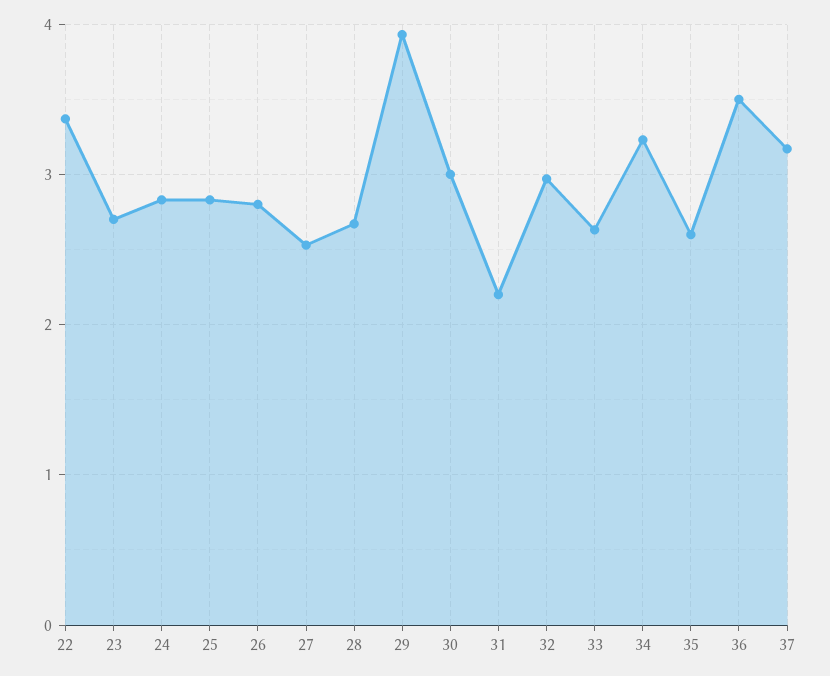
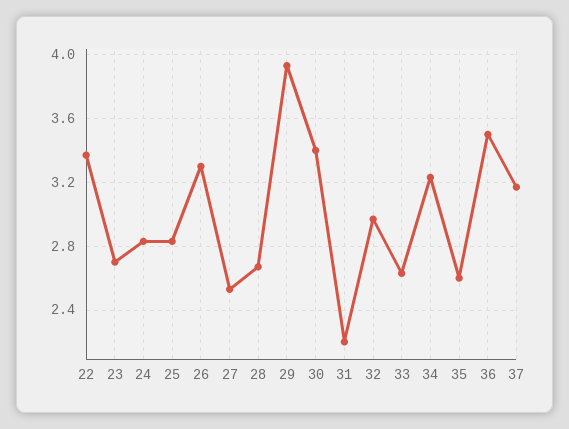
26: 2.8 -> 3.3
30: 3 -> 3.4

